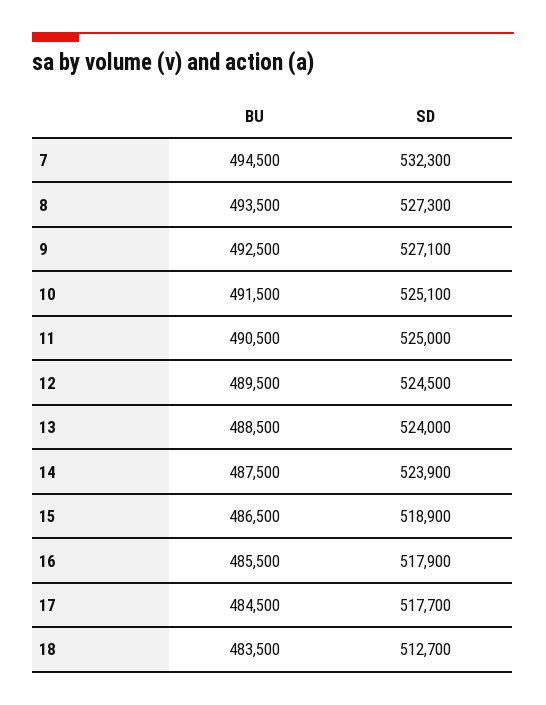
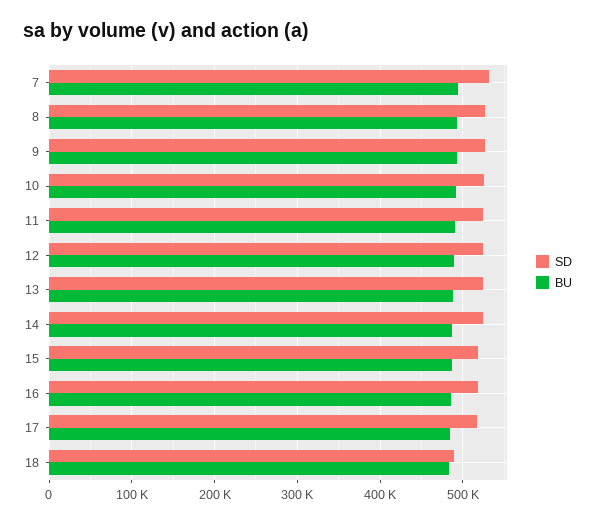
SD, 18: 512700 -> 490000

